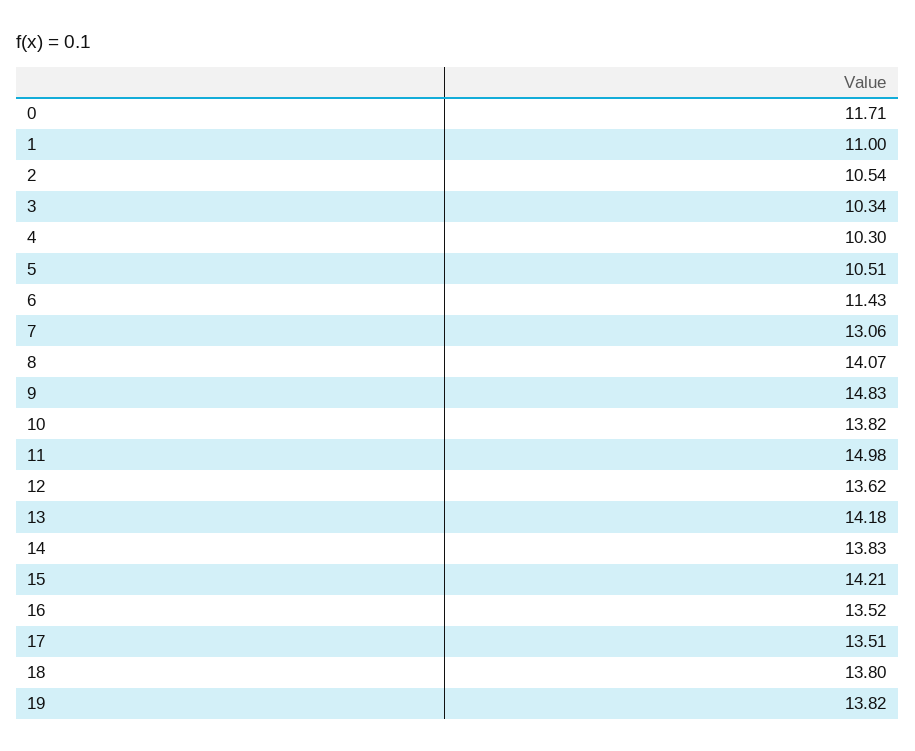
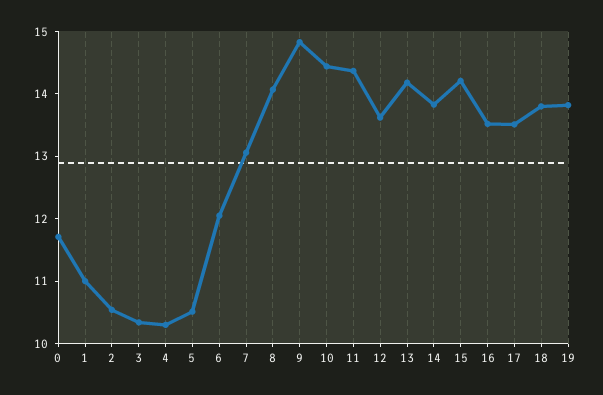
6: 11.43 -> 12
10: 13.82 -> 14.4
11: 14.98 -> 14.4

